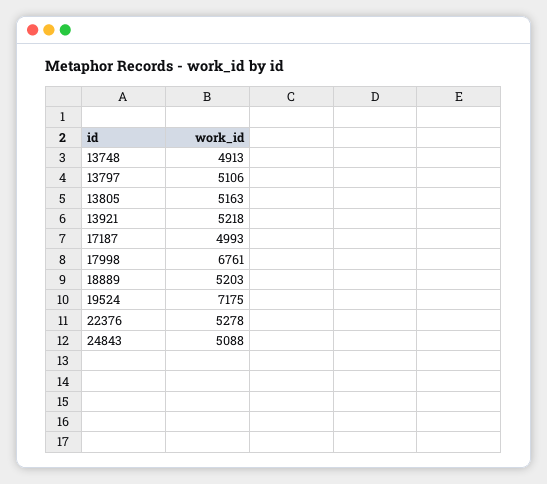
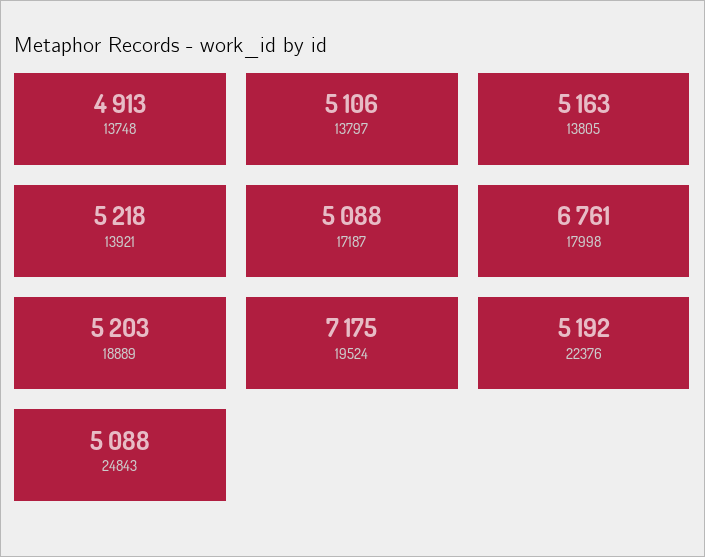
17187: 4993 -> 5088
22376: 5278 -> 5192

